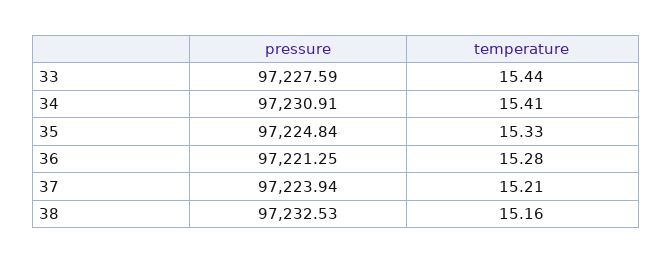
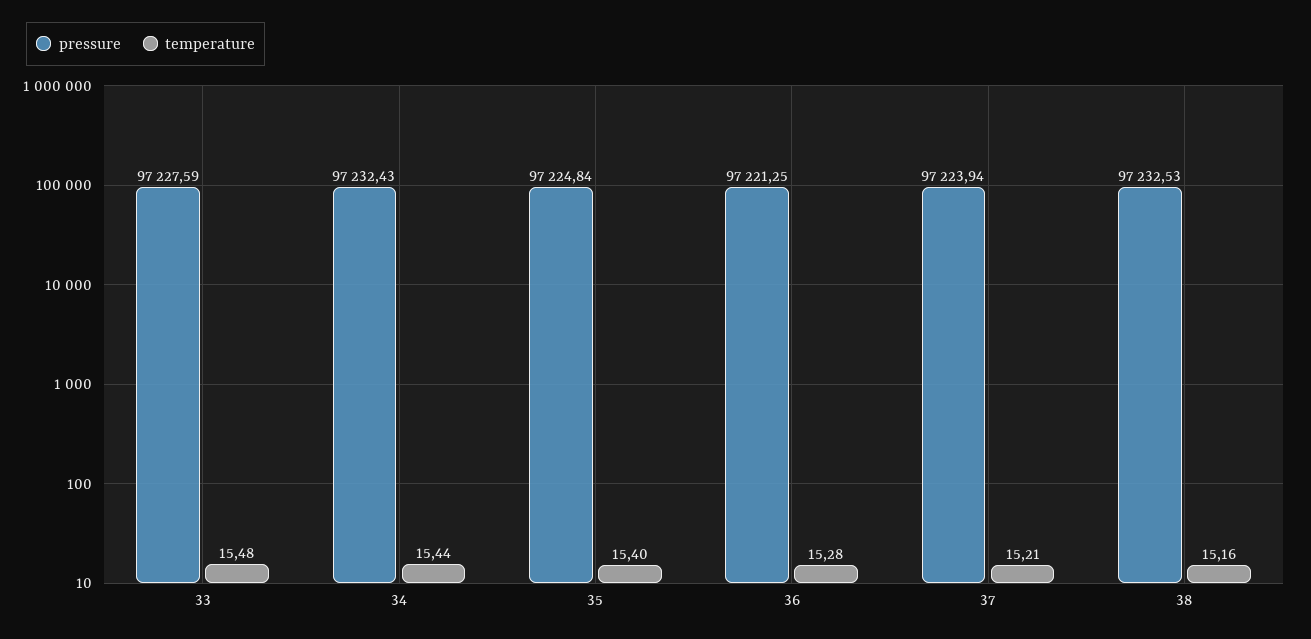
temperature, 33: 15.44 -> 15.48
pressure, 34: 97230.91 -> 97232.43
temperature, 34: 15.41 -> 15.44
temperature, 35: 15.33 -> 15.4

